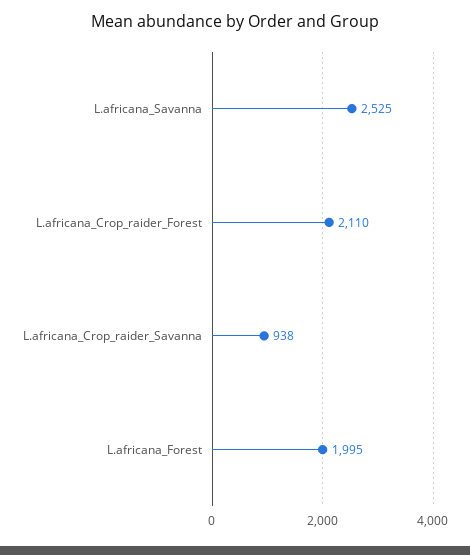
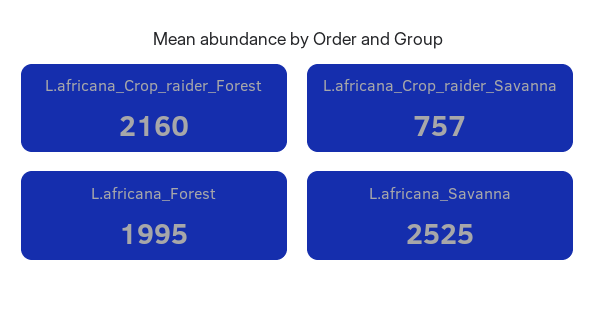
L.africana_Crop_raider_Forest: 2110 -> 2160
L.africana_Crop_raider_Savanna: 938 -> 757

